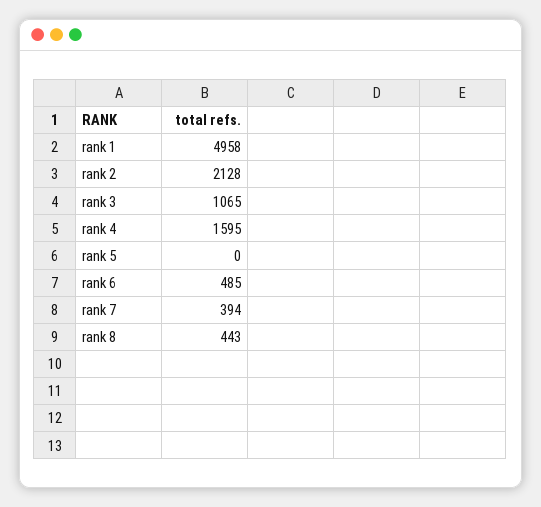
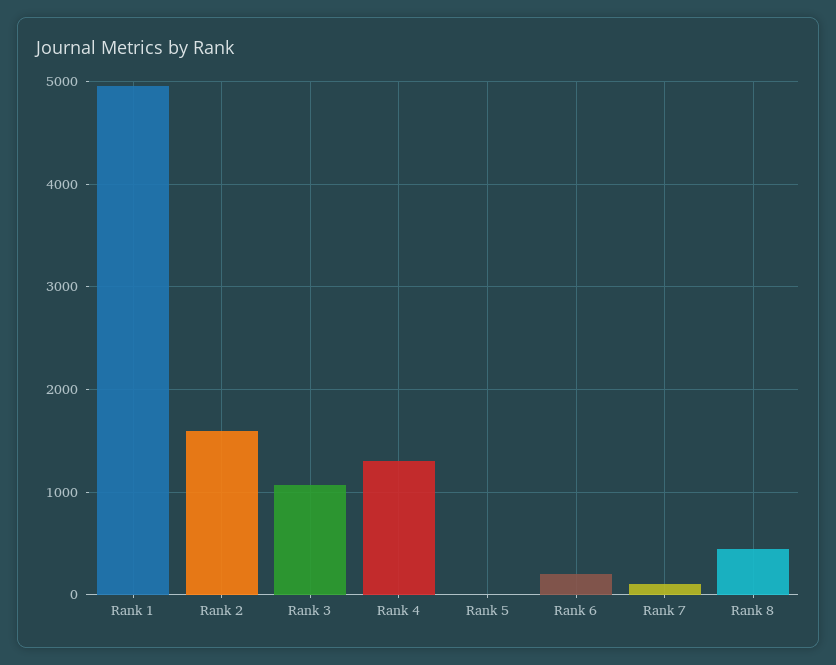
rank 2: 2128 -> 1600
rank 4: 1595 -> 1300
rank 6: 485 -> 200
rank 7: 394 -> 100

